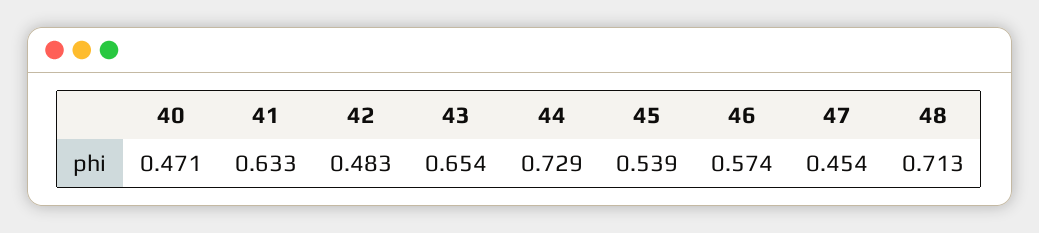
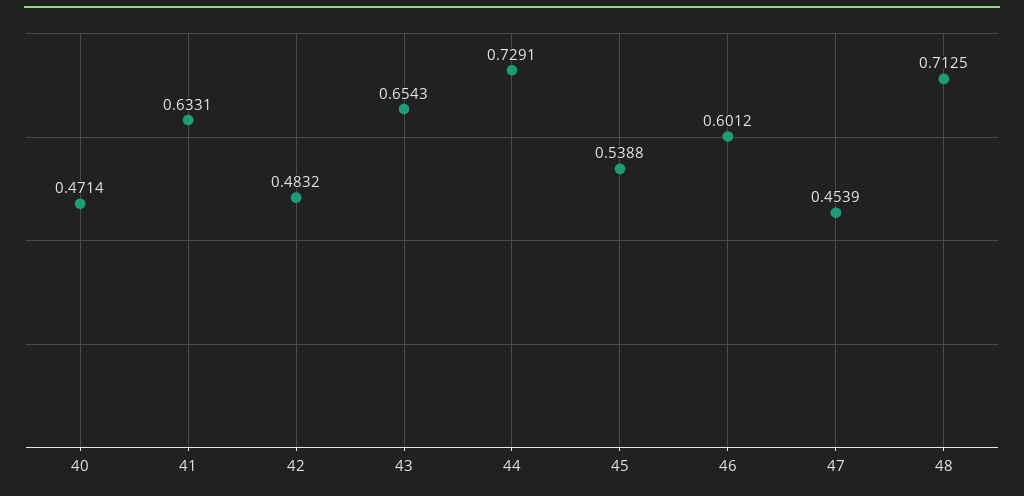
46: 0.574 -> 0.6012

